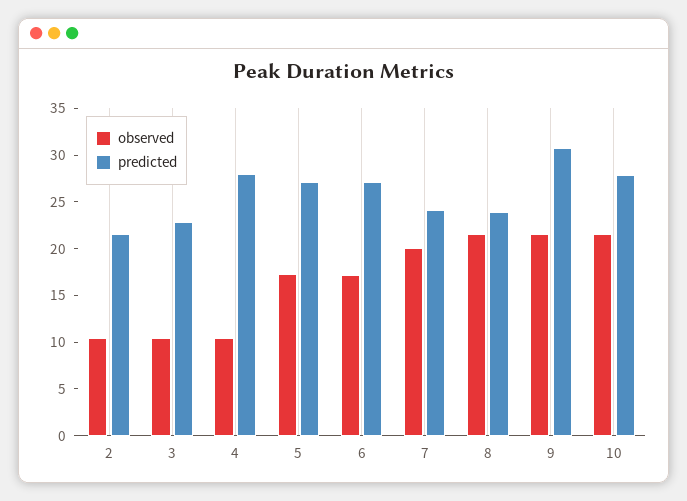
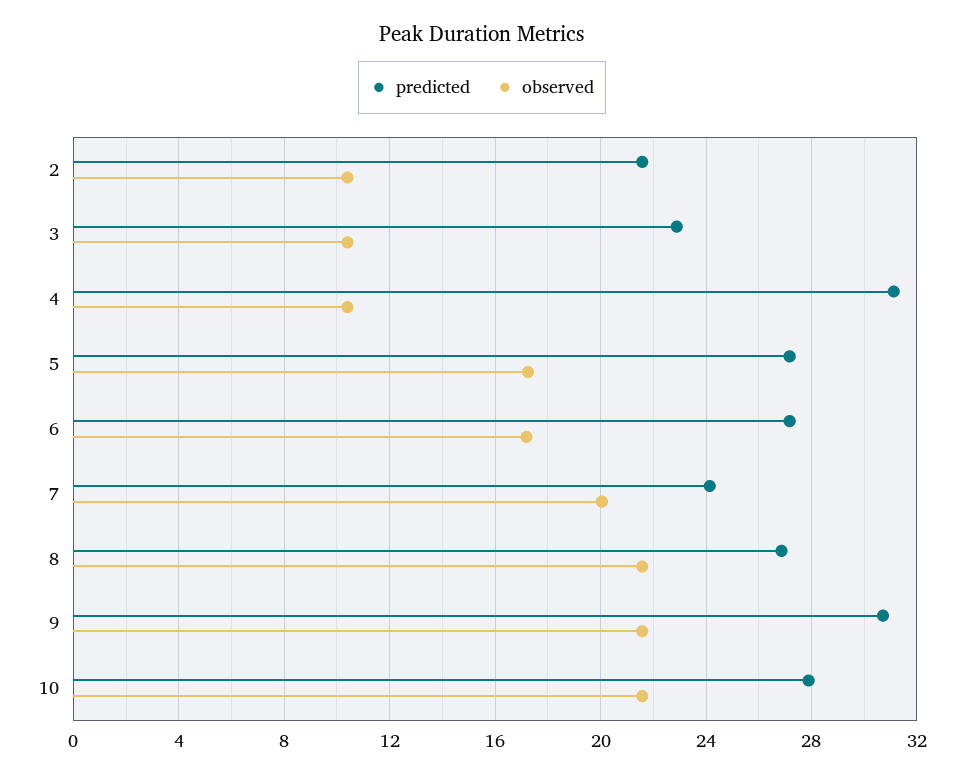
predicted, 4: 28 -> 31
predicted, 8: 24 -> 27

